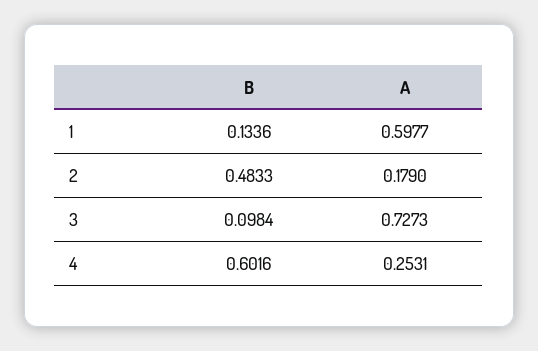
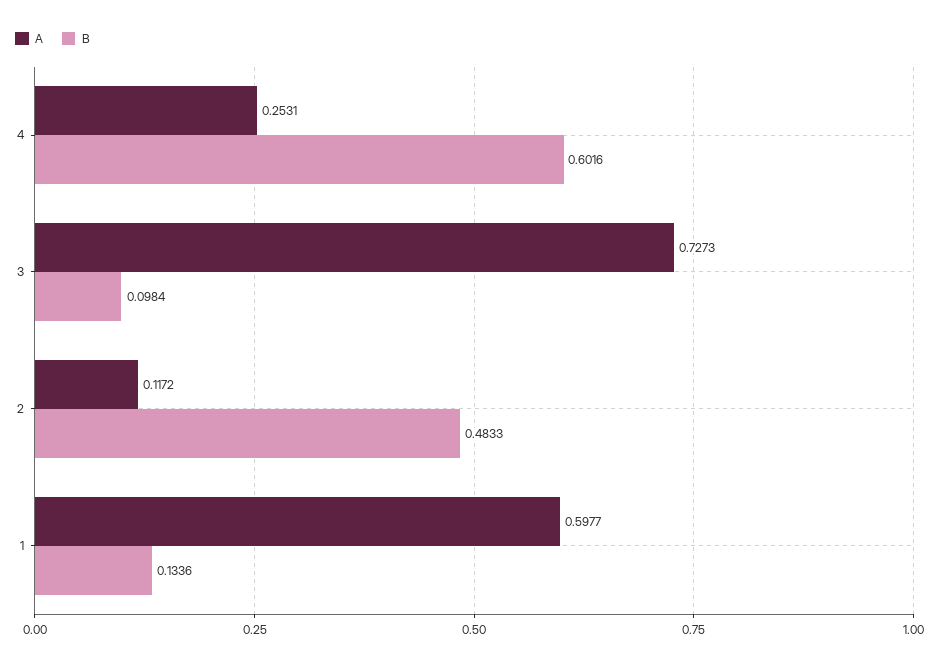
A, 2: 0.179 -> 0.1172

